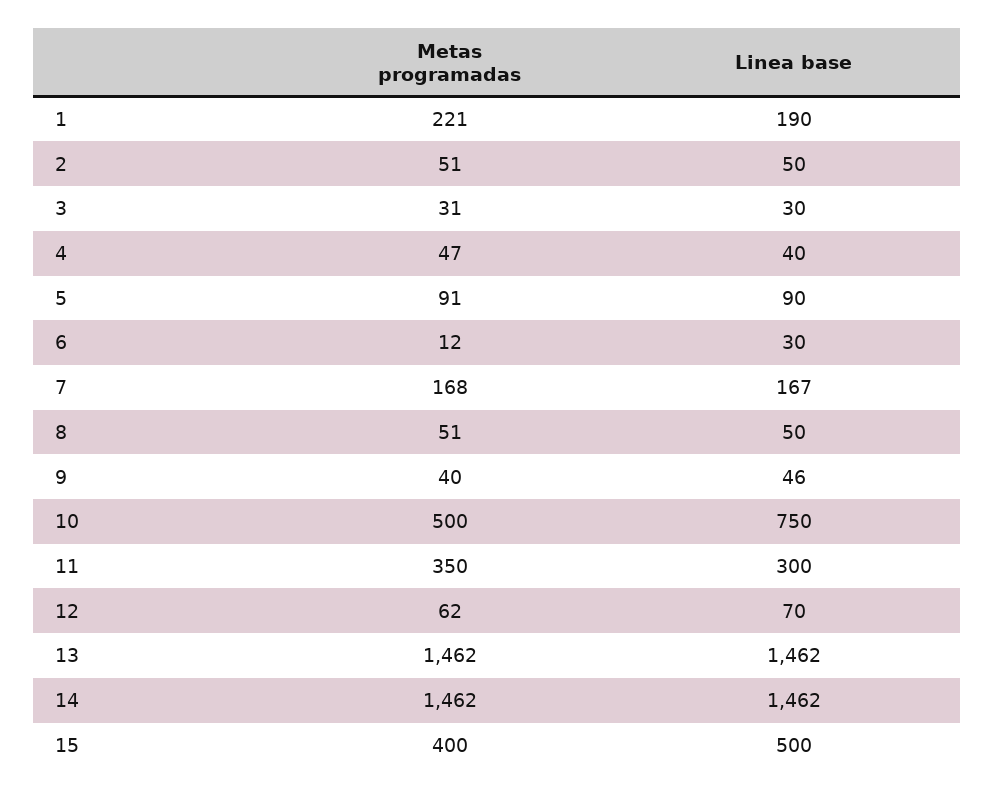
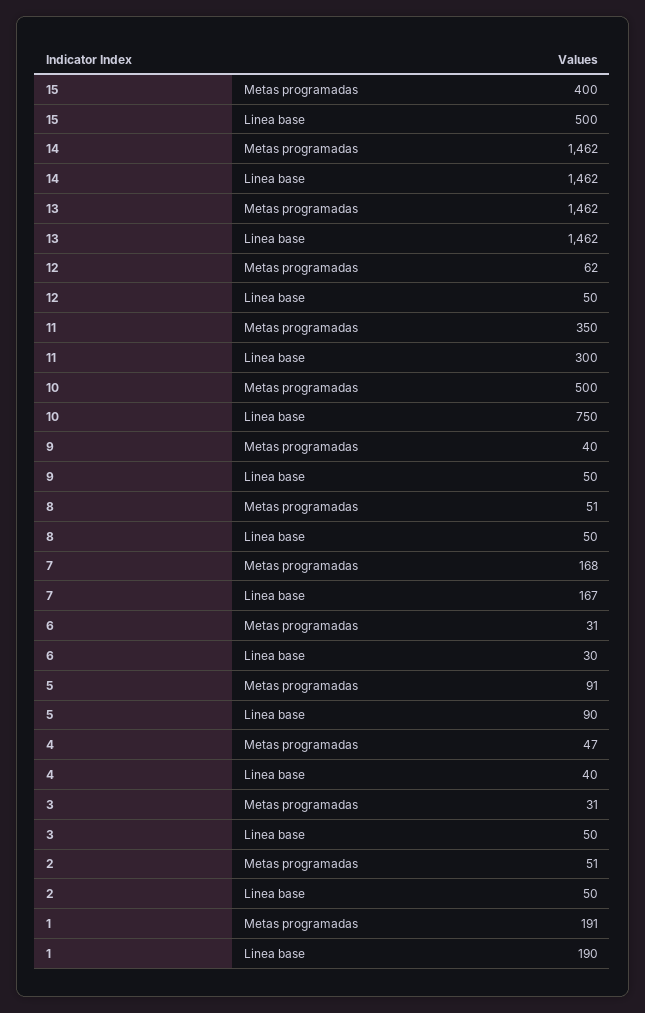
Metas programadas, 1: 221 -> 191
Linea base, 3: 30 -> 50
Metas programadas, 6: 12 -> 31
Linea base, 9: 46 -> 50
Linea base, 12: 70 -> 50

